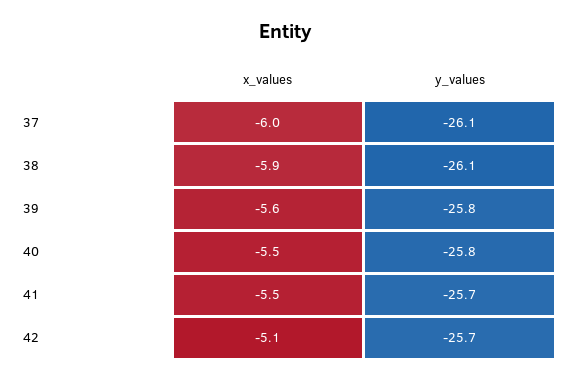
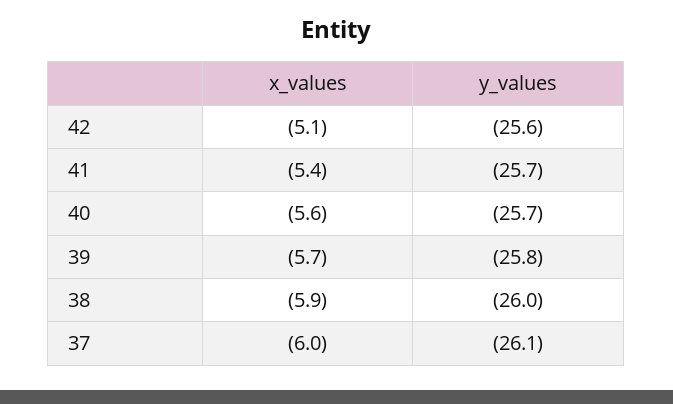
y_values, 38: -26.1 -> -26
x_values, 39: -5.6 -> -5.7
x_values, 40: -5.5 -> -5.6
y_values, 40: -25.8 -> -25.7
x_values, 41: -5.5 -> -5.4
y_values, 42: -25.7 -> -25.6

